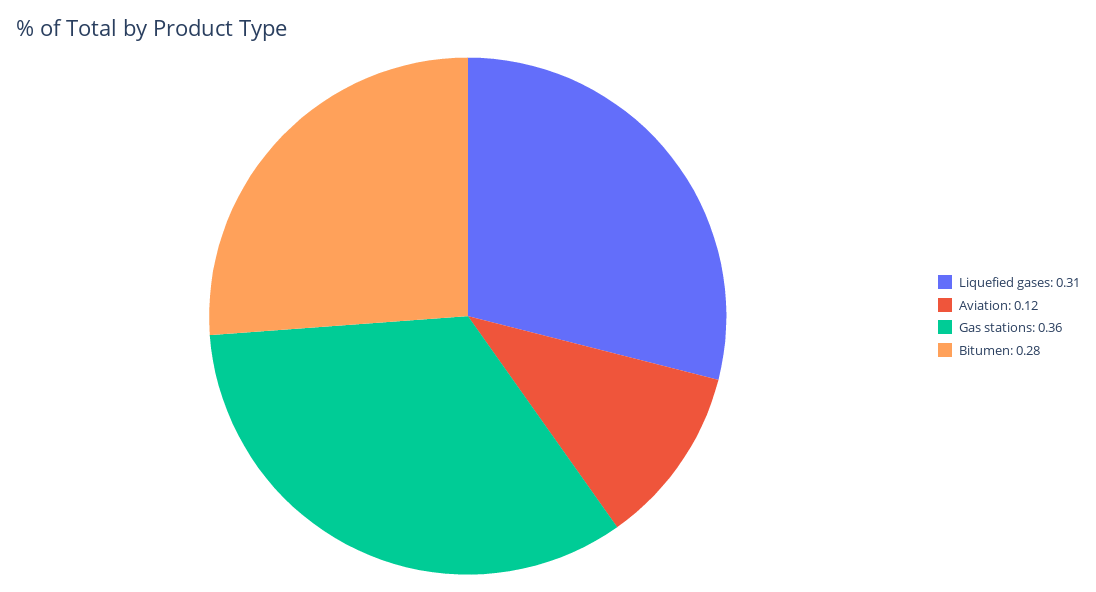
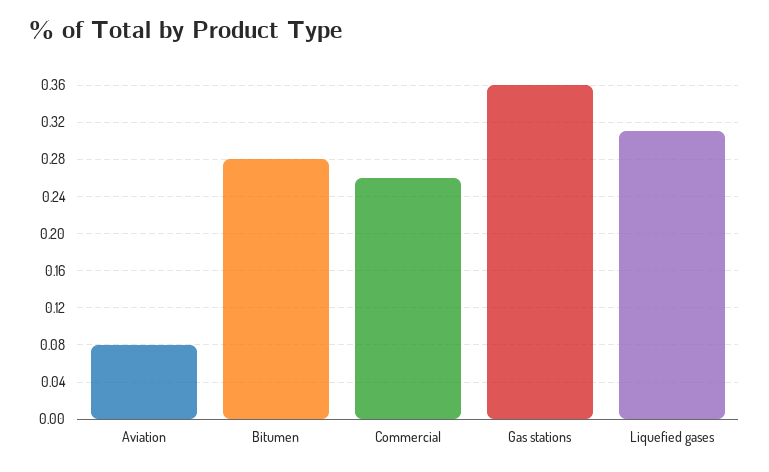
Aviation: 0.12 -> 0.08
Commercial: none -> 0.26

